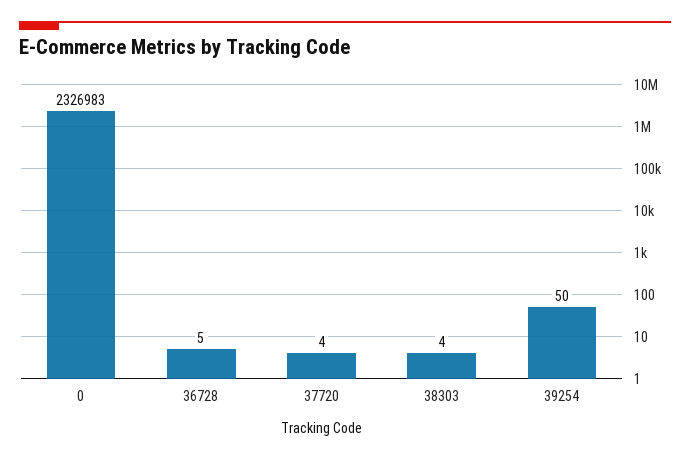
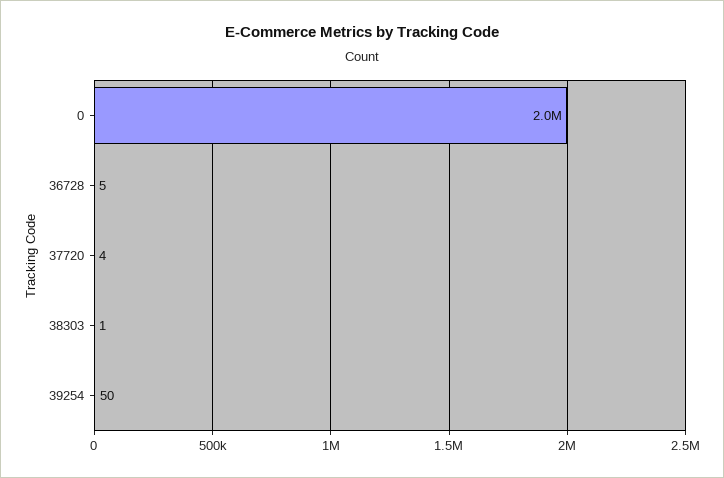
0: 2326983 -> 2000000
38303: 4 -> 1

